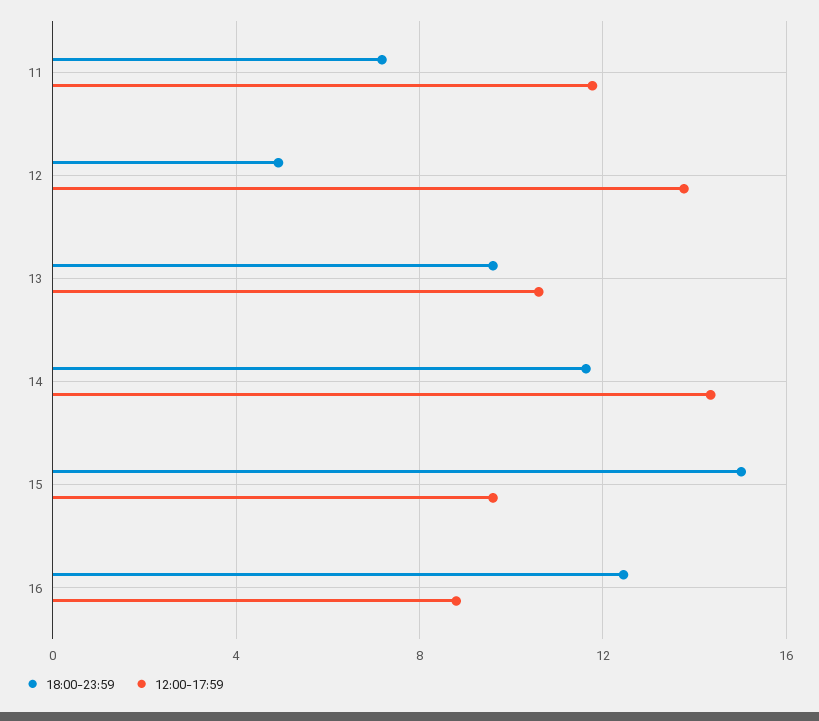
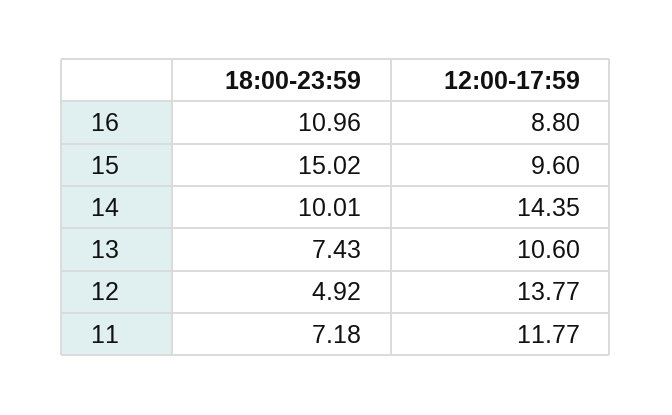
18:00-23:59, 13: 9.5 -> 7.43
18:00-23:59, 14: 11.5 -> 10.01
18:00-23:59, 16: 12.5 -> 10.96

